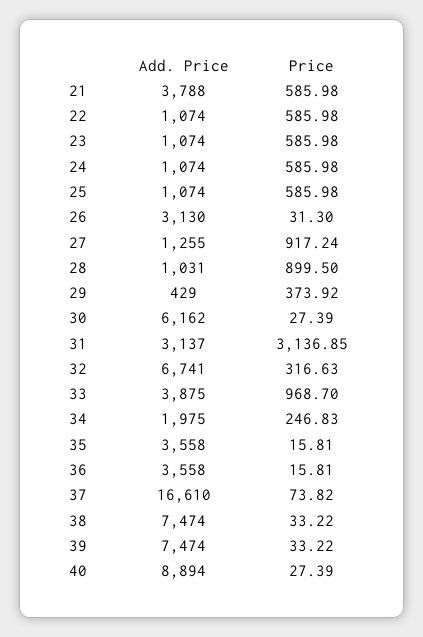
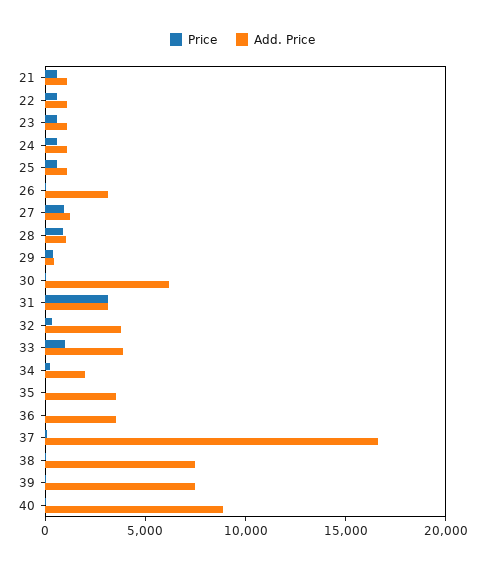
Add. Price, 21: 3788 -> 1000
Add. Price, 32: 6741 -> 4000

